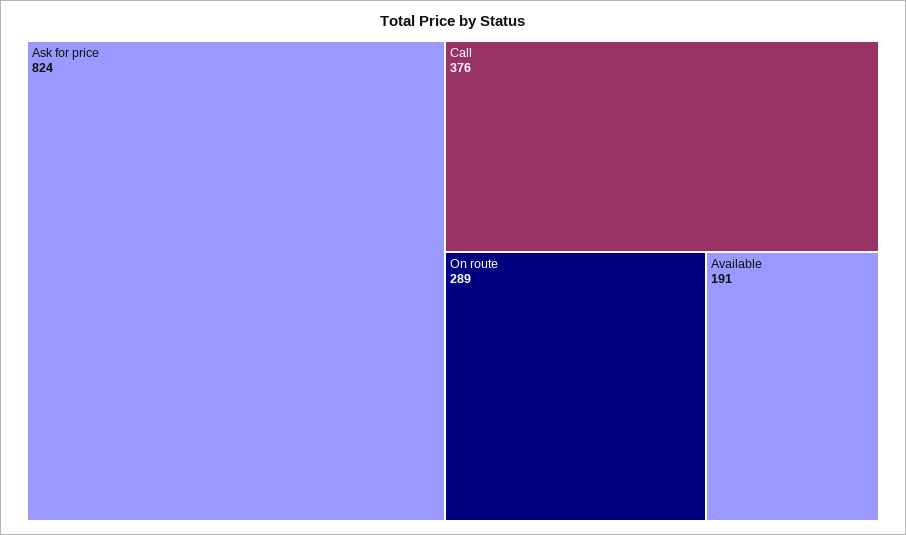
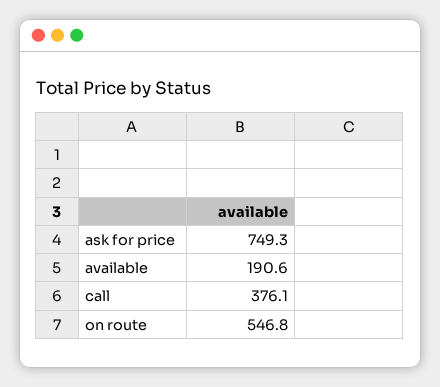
Ask for price: 824 -> 749.3
On route: 289 -> 546.8

